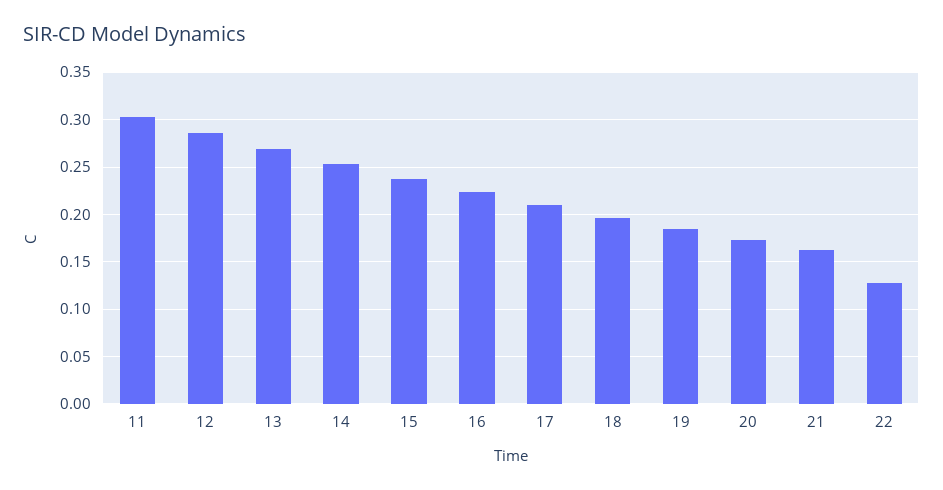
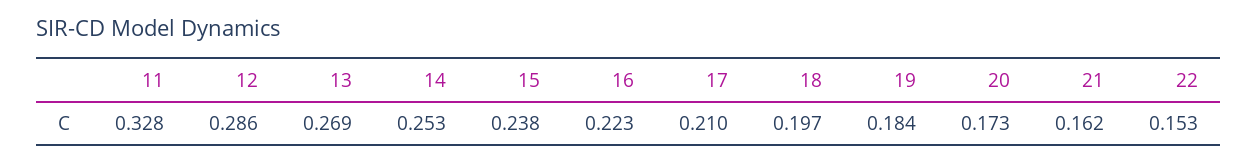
11: 0.3 -> 0.328
22: 0.13 -> 0.153

